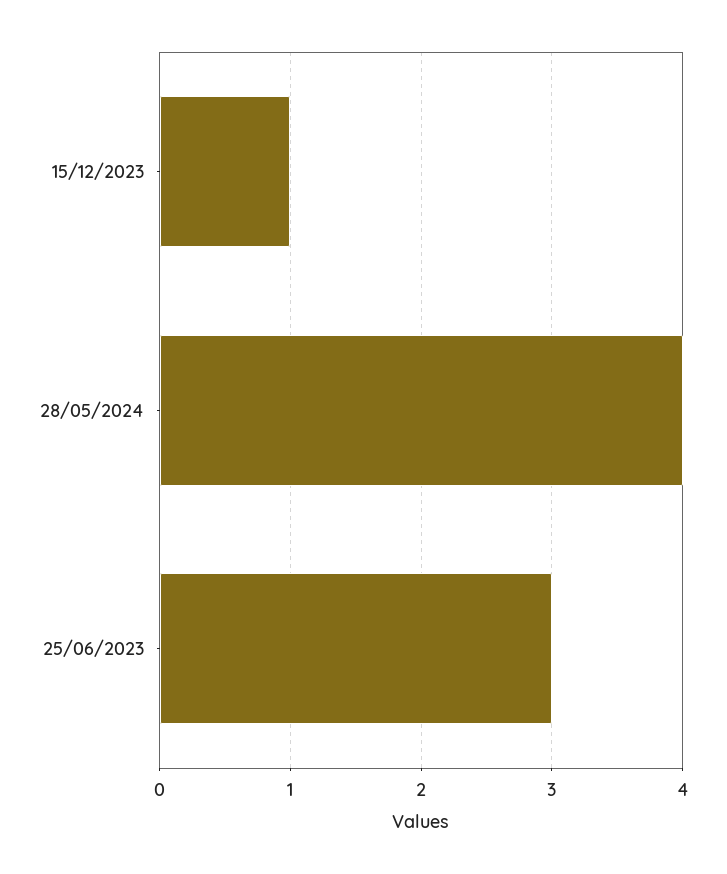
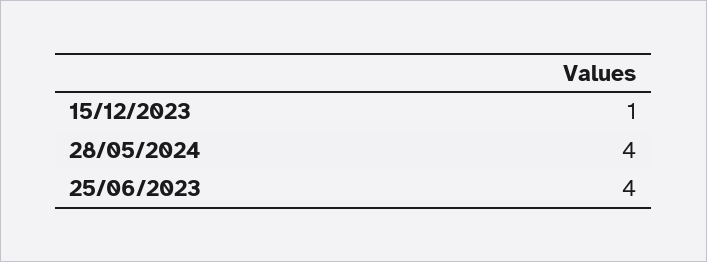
25/06/2023: 3 -> 4

